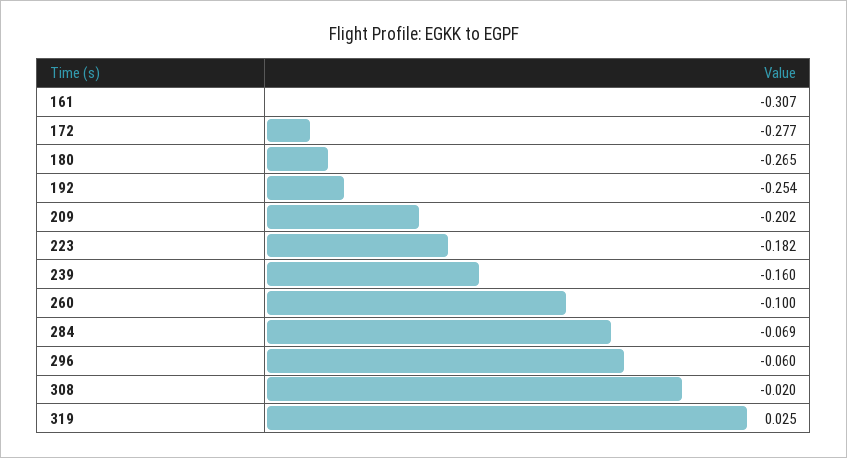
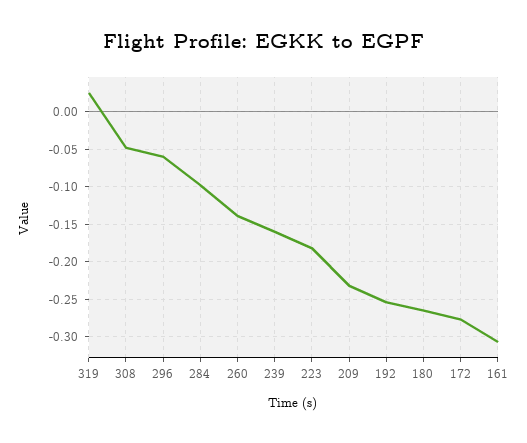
209: -0.202 -> -0.23
260: -0.1 -> -0.14
284: -0.069 -> -0.1
308: -0.02 -> -0.05

